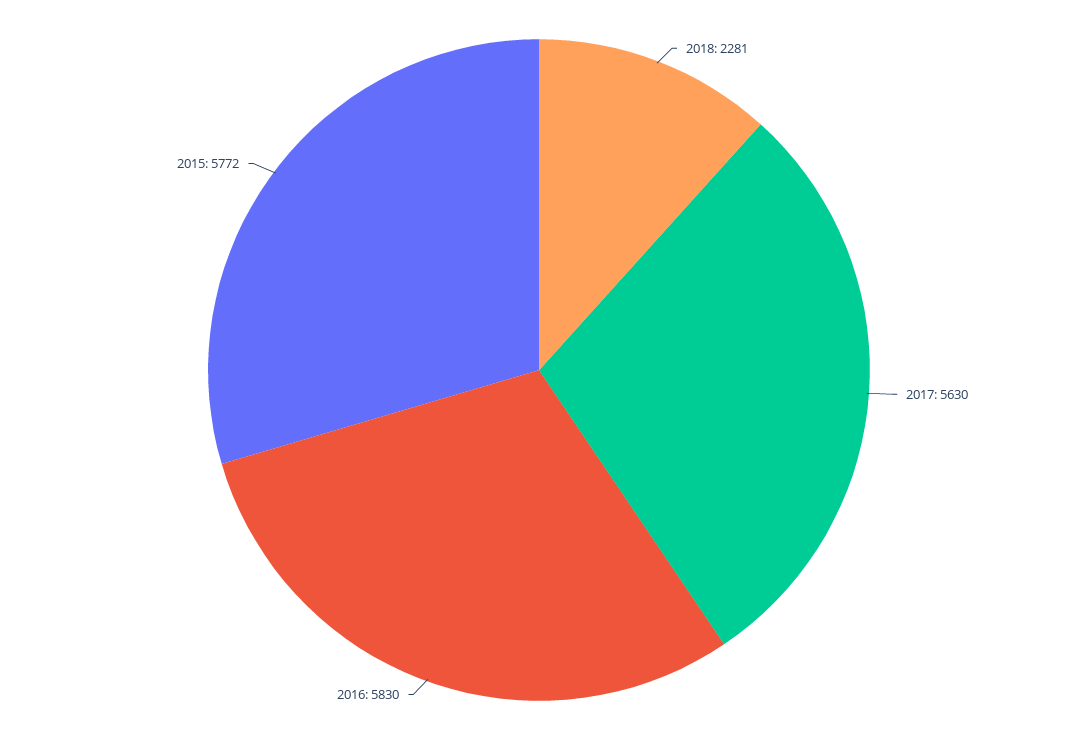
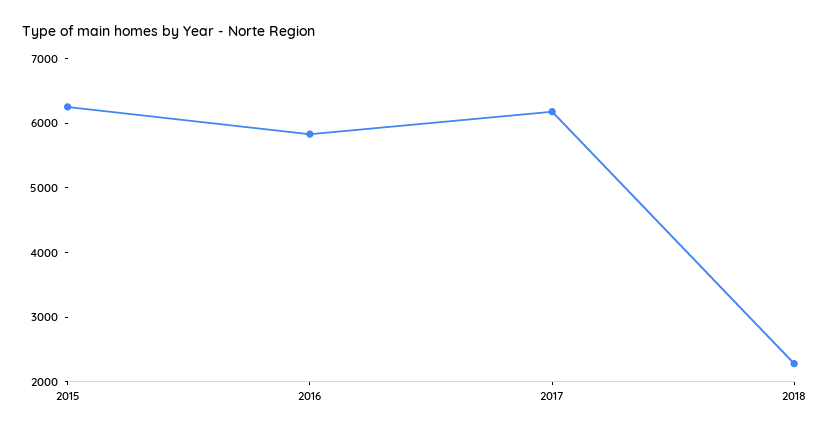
2017: 5630 -> 6200
2015: 5772 -> 6200

